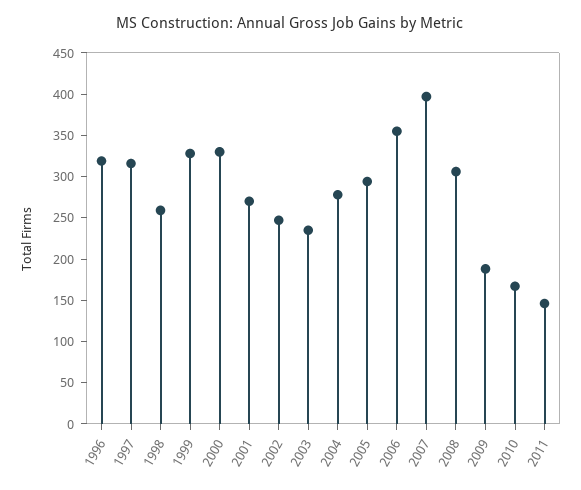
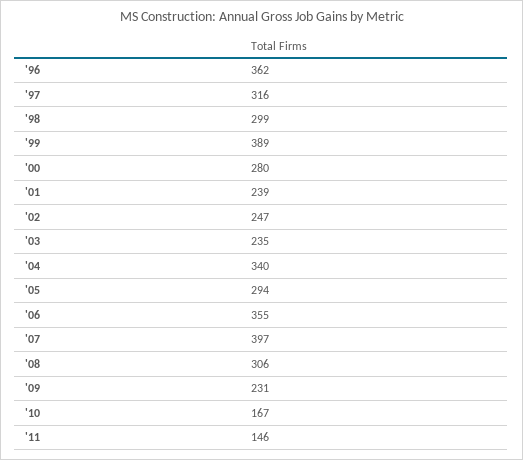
1996: 320 -> 362
1998: 260 -> 299
1999: 330 -> 389
2000: 330 -> 280
2001: 270 -> 239
2004: 280 -> 340
2009: 190 -> 231

